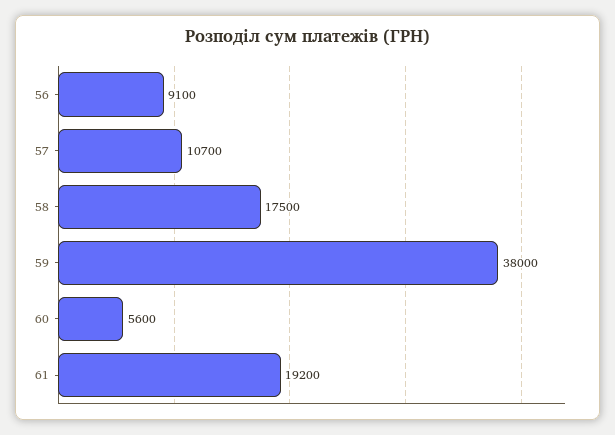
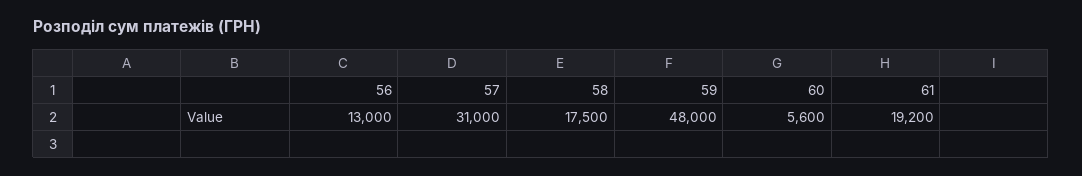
56: 9100 -> 13000
57: 10700 -> 31000
59: 38000 -> 48000

